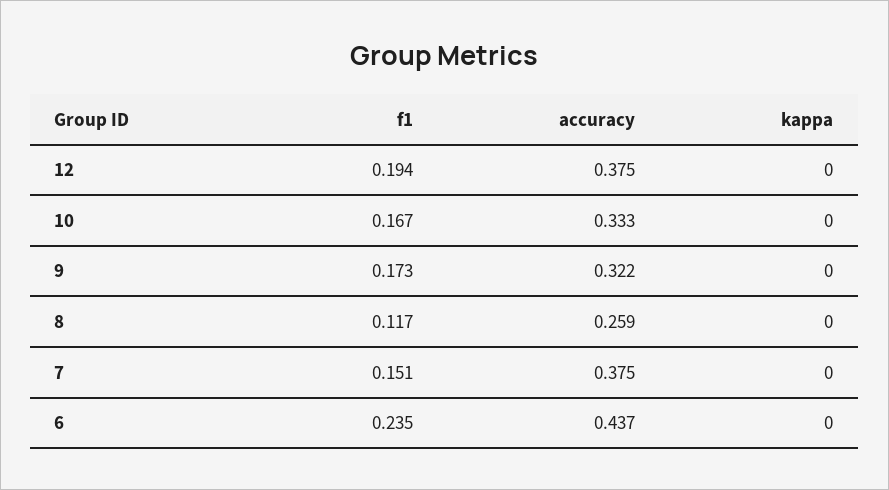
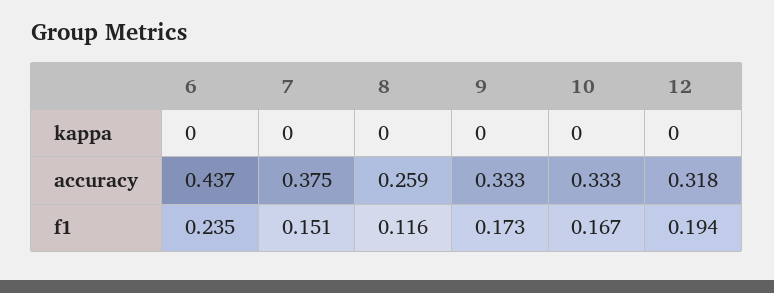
accuracy, 12: 0.375 -> 0.318
accuracy, 9: 0.322 -> 0.333
f1, 8: 0.117 -> 0.116

